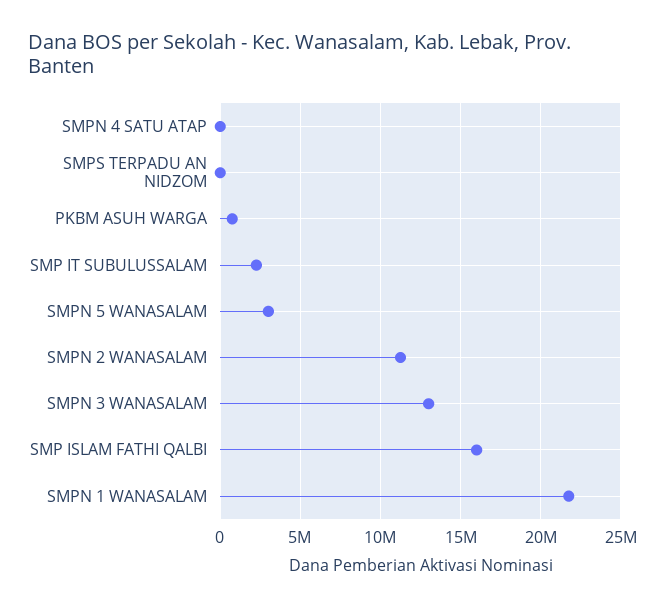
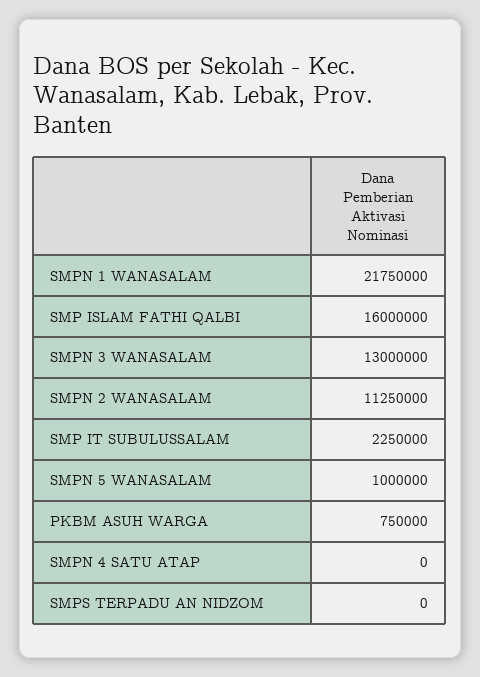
SMPN 5 WANASALAM: 3000000 -> 1000000

